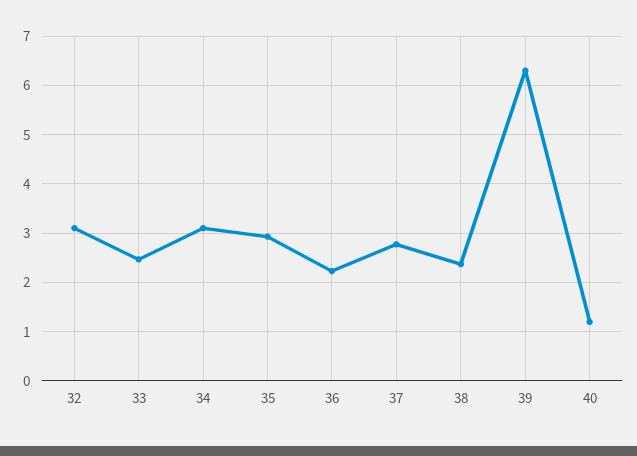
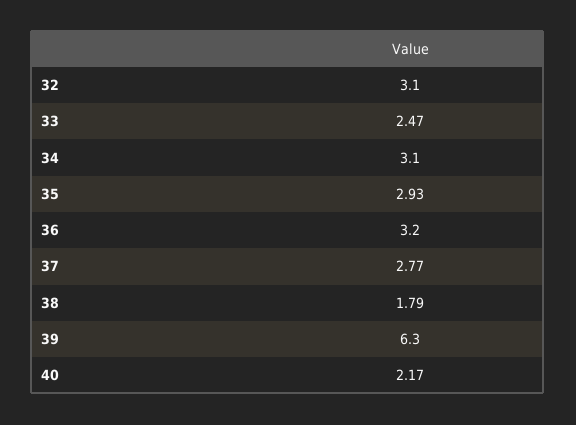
36: 2.2 -> 3.2
38: 2.4 -> 1.79
40: 1.2 -> 2.17

